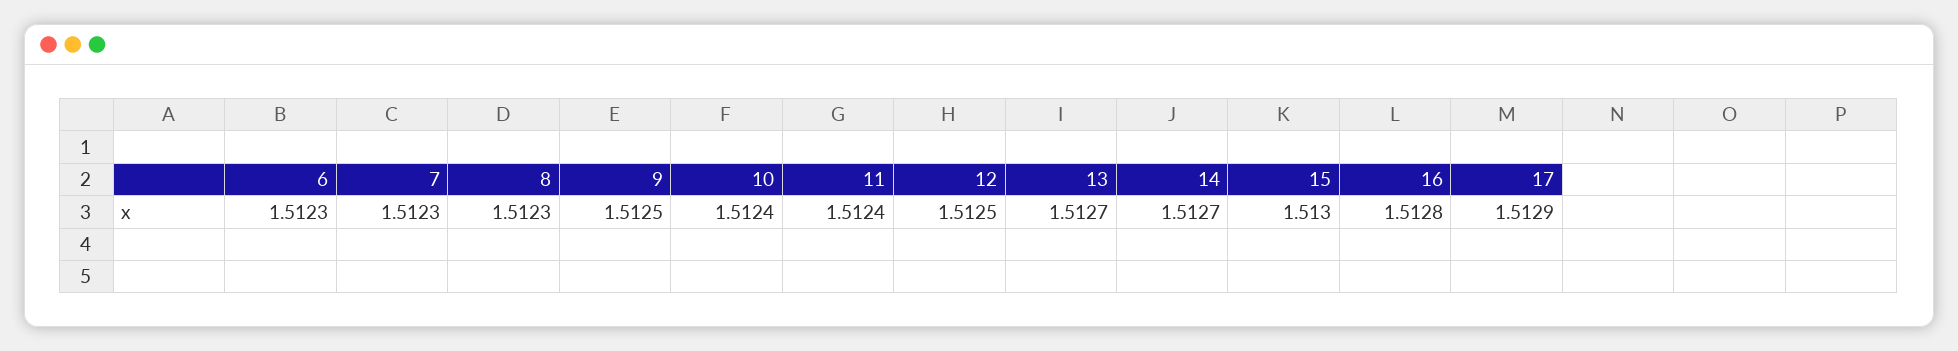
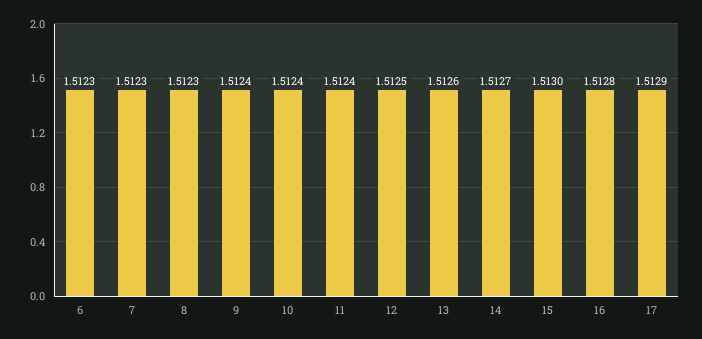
9: 1.5125 -> 1.5124
13: 1.5127 -> 1.5126

